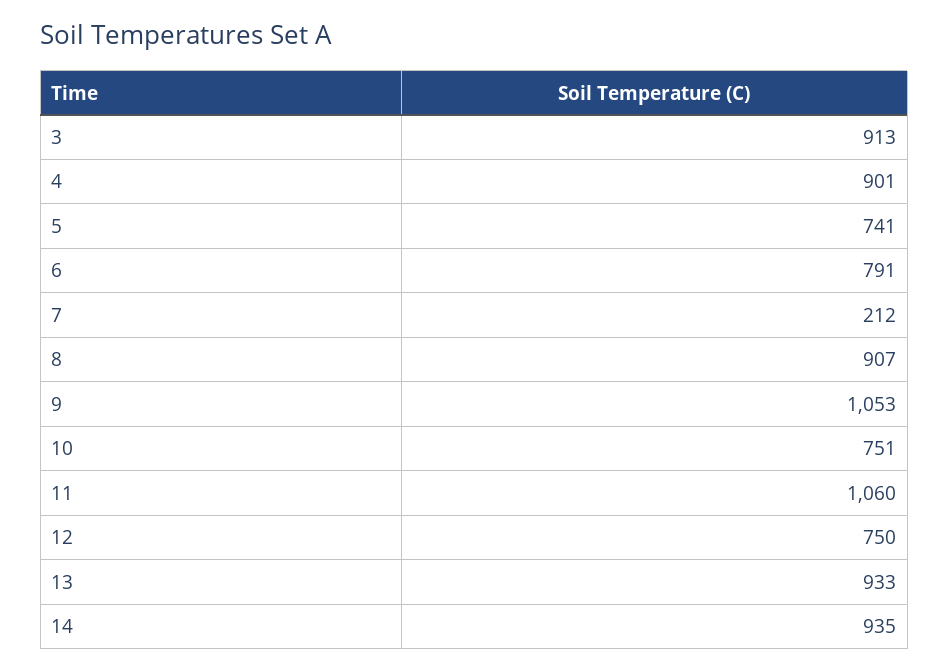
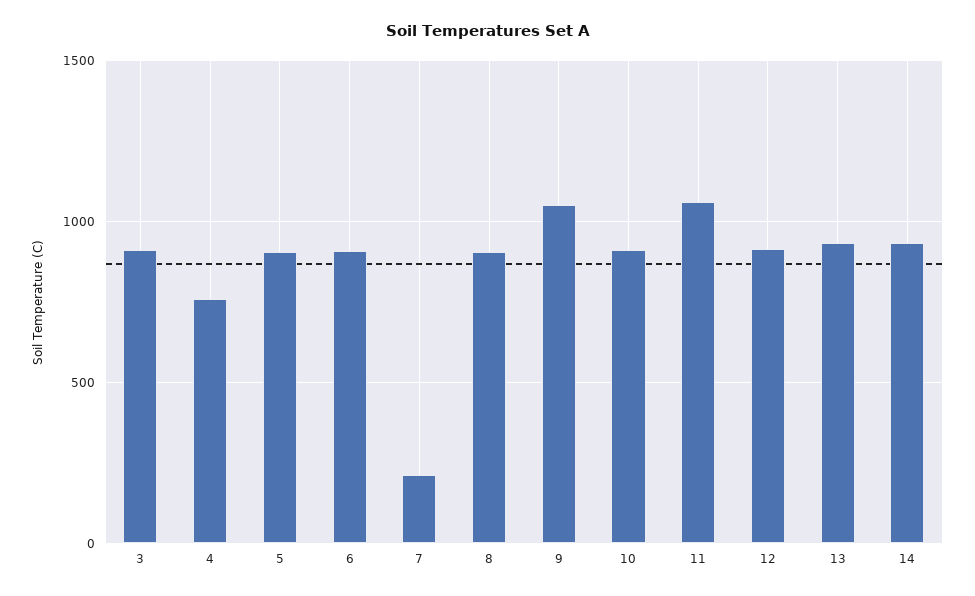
4: 901 -> 750
5: 741 -> 900
6: 791 -> 900
10: 751 -> 900
12: 750 -> 900

